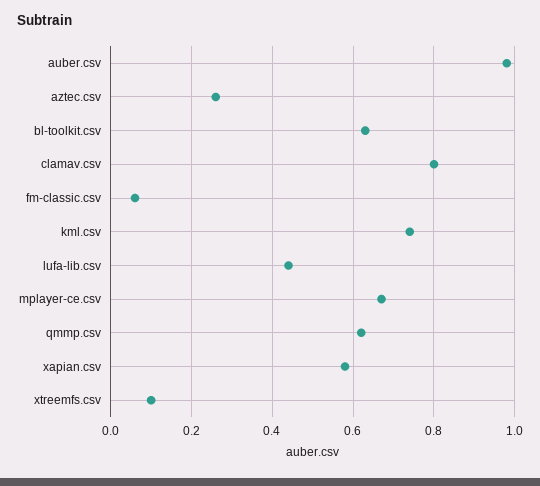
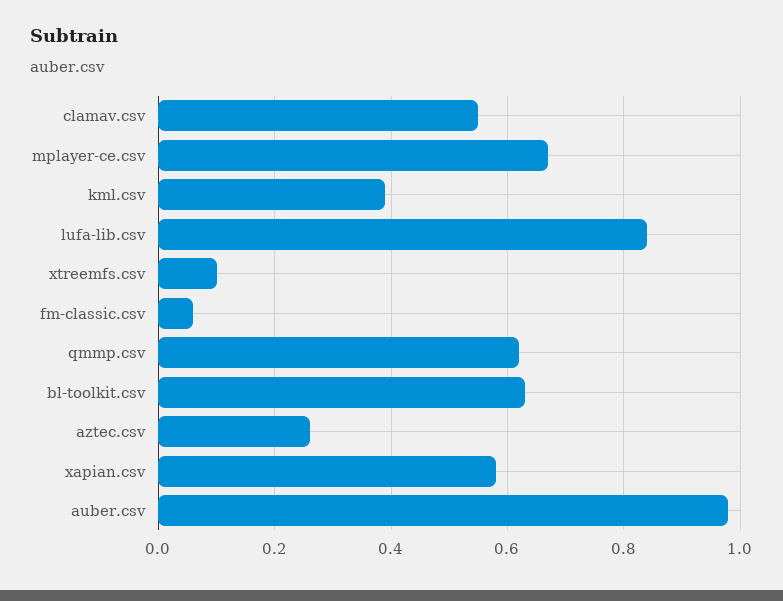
clamav.csv: 0.8 -> 0.55
kml.csv: 0.75 -> 0.4
lufa-lib.csv: 0.45 -> 0.85

